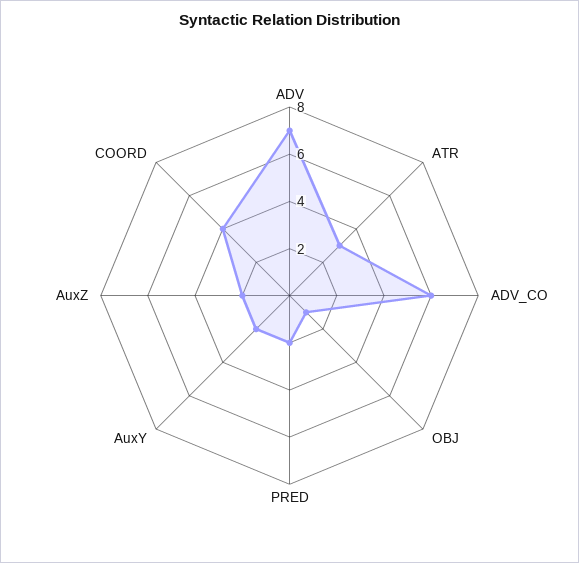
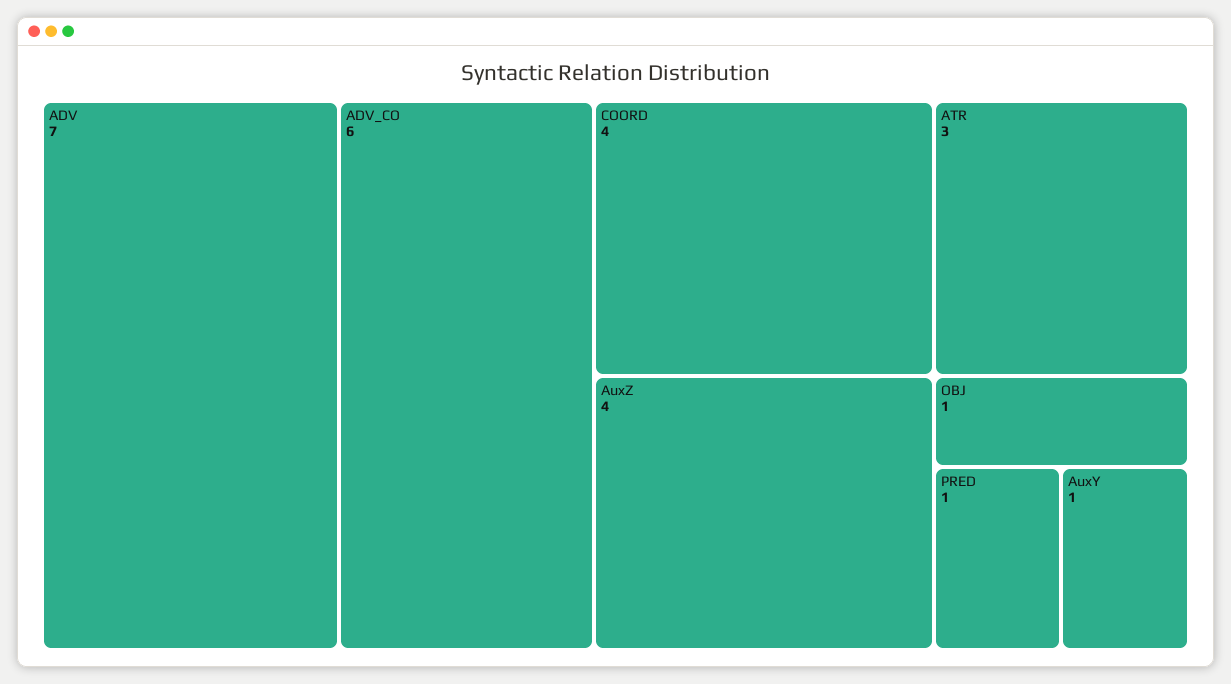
PRED: 2 -> 1
AuxY: 2 -> 1
AuxZ: 2 -> 4

